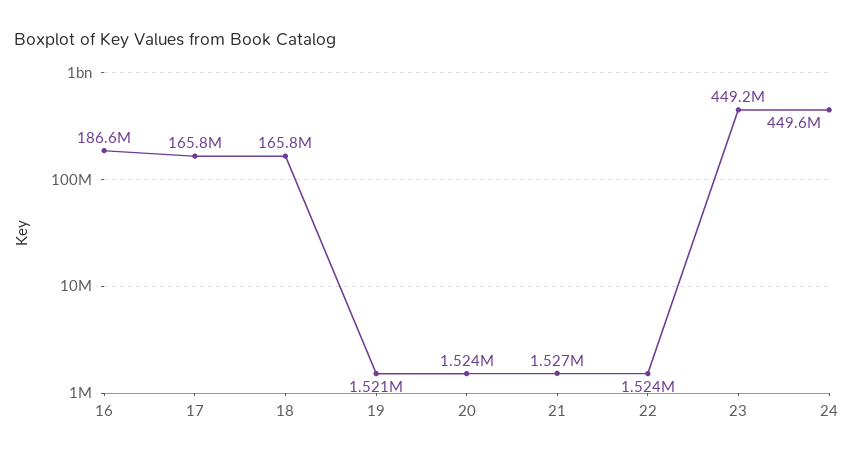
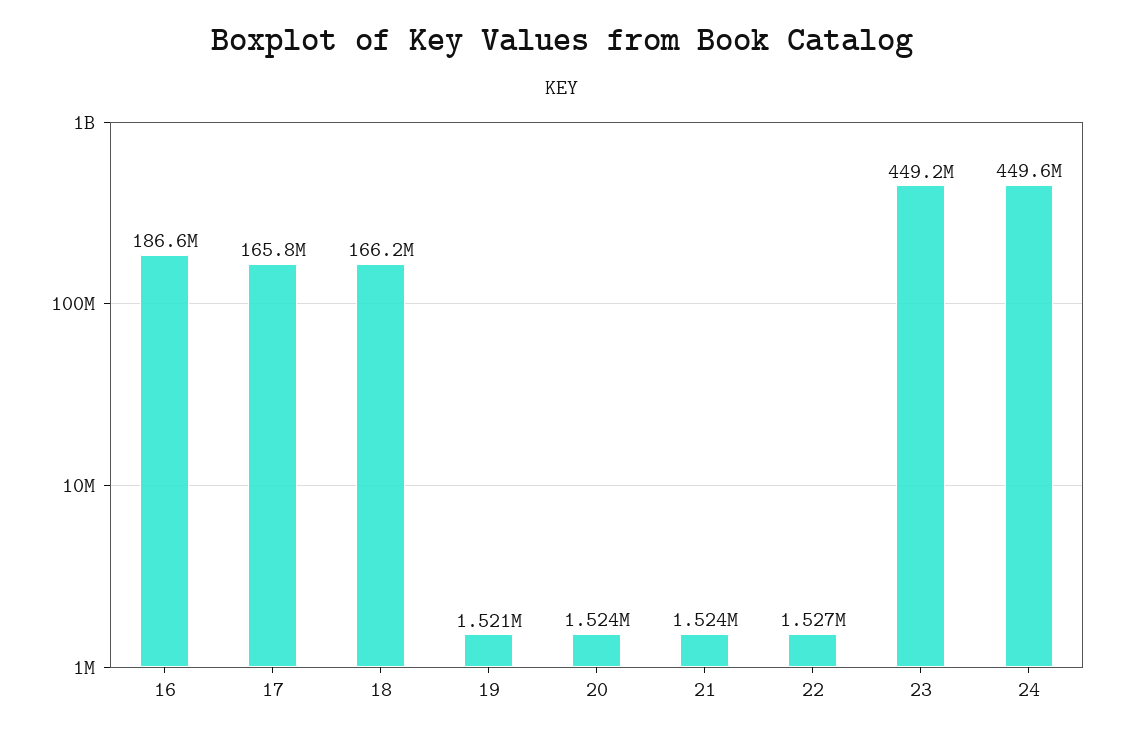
18: 165800000 -> 166200000
21: 1527000 -> 1524000
22: 1524000 -> 1527000

